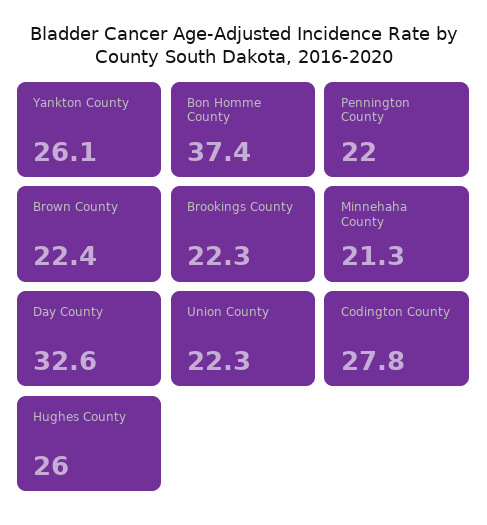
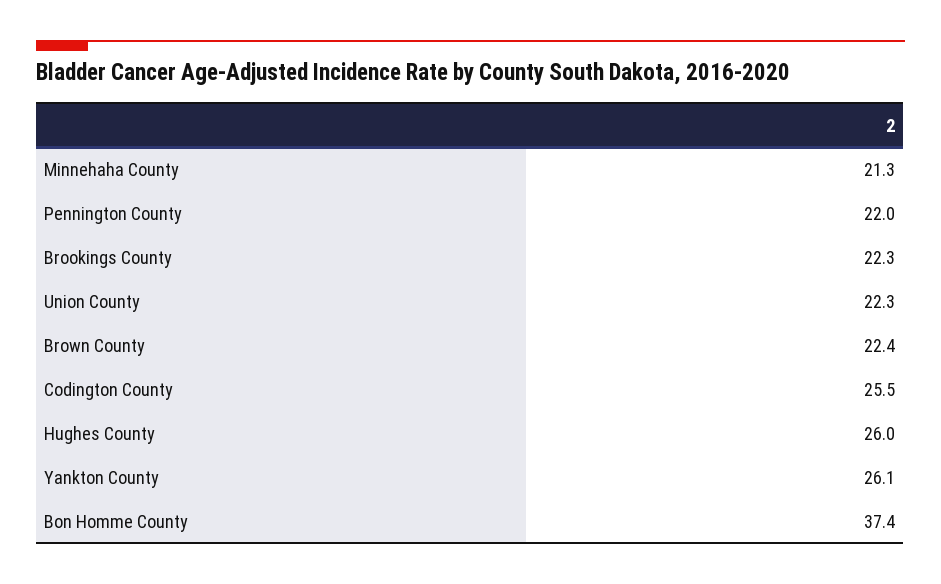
Day County: 32.6 -> none
Codington County: 27.8 -> 25.5

